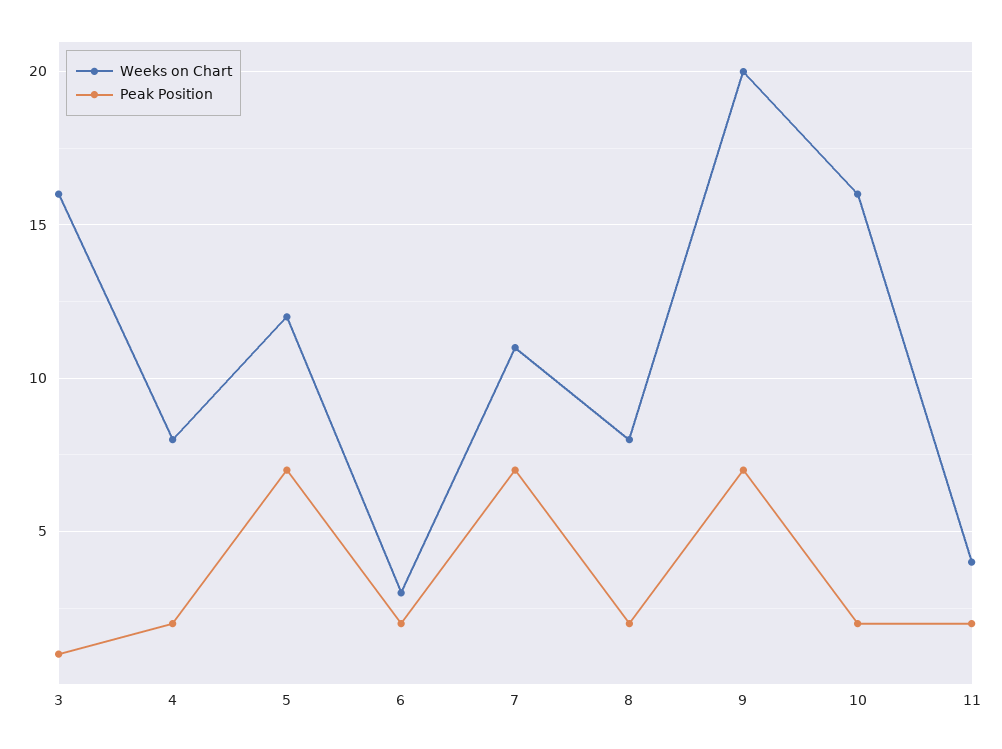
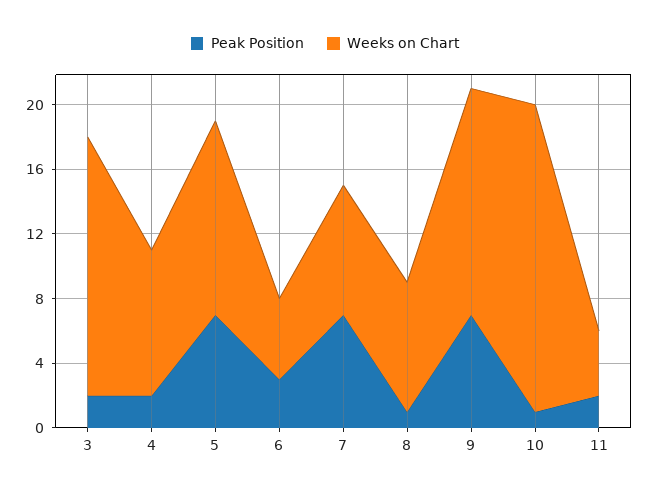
Peak Position, 3: 1 -> 2
Weeks on Chart, 4: 8 -> 9
Weeks on Chart, 6: 3 -> 5
Peak Position, 6: 2 -> 3
Weeks on Chart, 7: 11 -> 8
Peak Position, 8: 2 -> 1
Weeks on Chart, 9: 20 -> 14
Weeks on Chart, 10: 16 -> 19
Peak Position, 10: 2 -> 1

